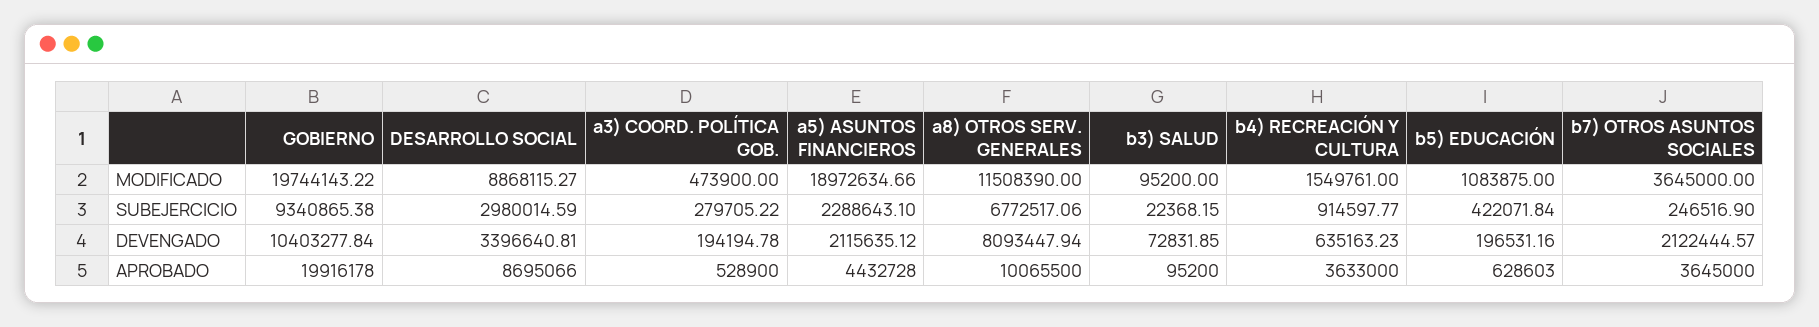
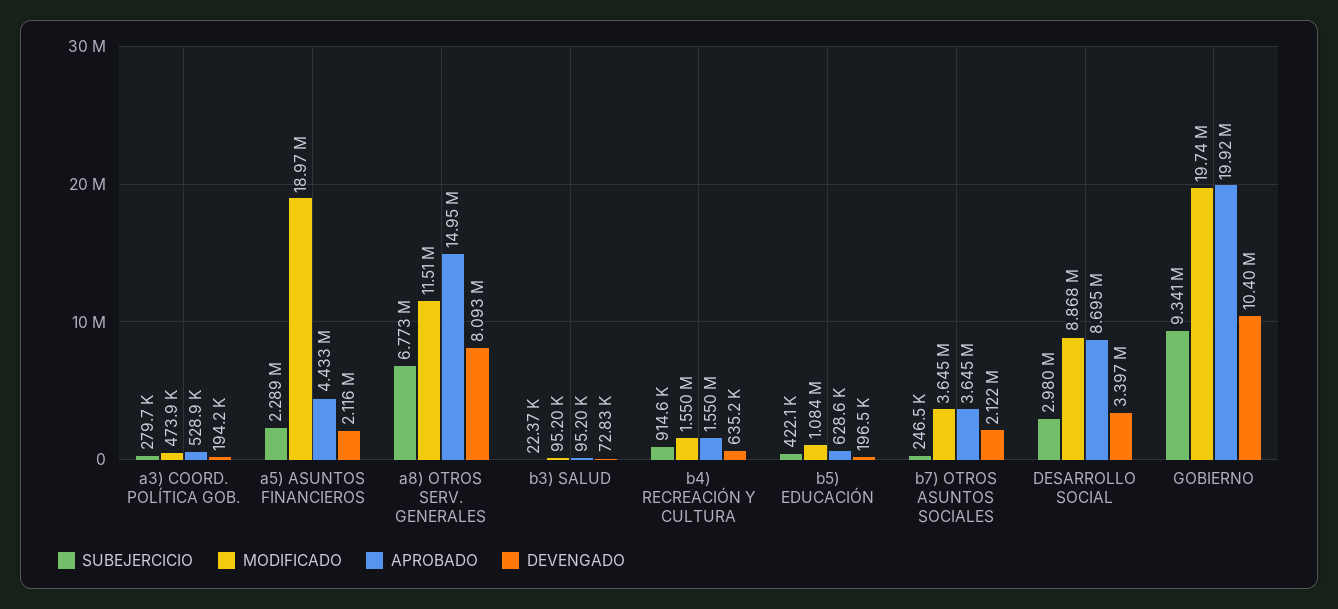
APROBADO, a8) OTROS SERV. GENERALES: 10065500 -> 14950000
APROBADO, b4) RECREACIÓN Y CULTURA: 3633000 -> 1550000

